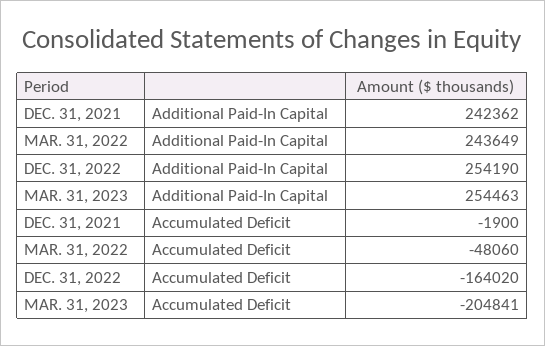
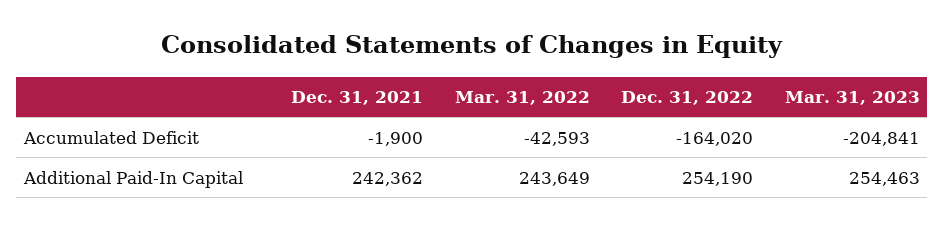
MAR. 31, 2022, Accumulated Deficit: -48060 -> -42593

